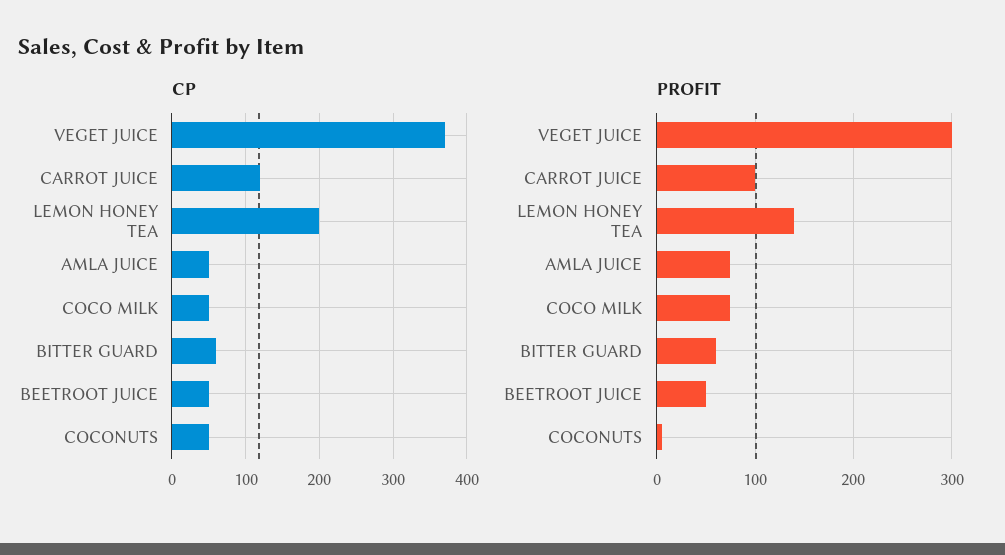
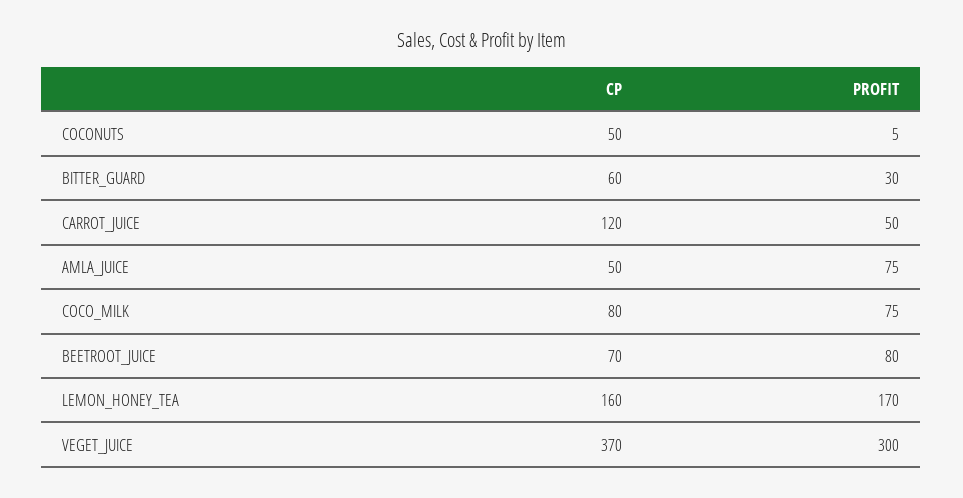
CP, LEMON HONEY TEA: 200 -> 160
CP, COCO MILK: 50 -> 80
CP, BEETROOT JUICE: 50 -> 70
PROFIT, CARROT JUICE: 100 -> 50
PROFIT, LEMON HONEY TEA: 140 -> 170
PROFIT, BITTER GUARD: 60 -> 30
PROFIT, BEETROOT JUICE: 50 -> 80

